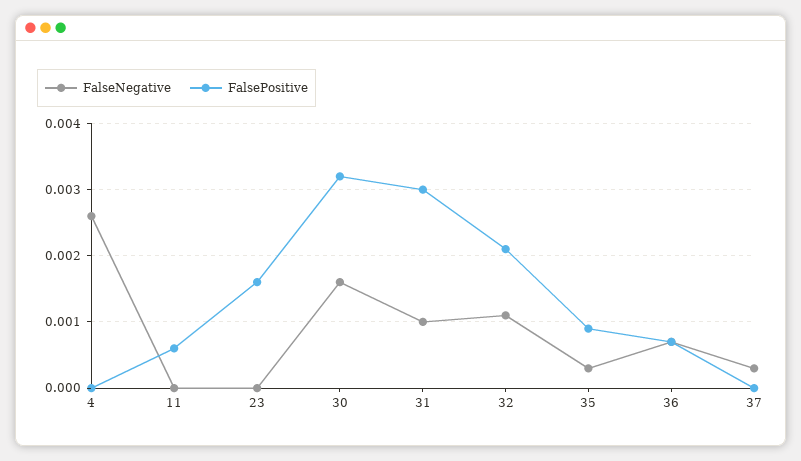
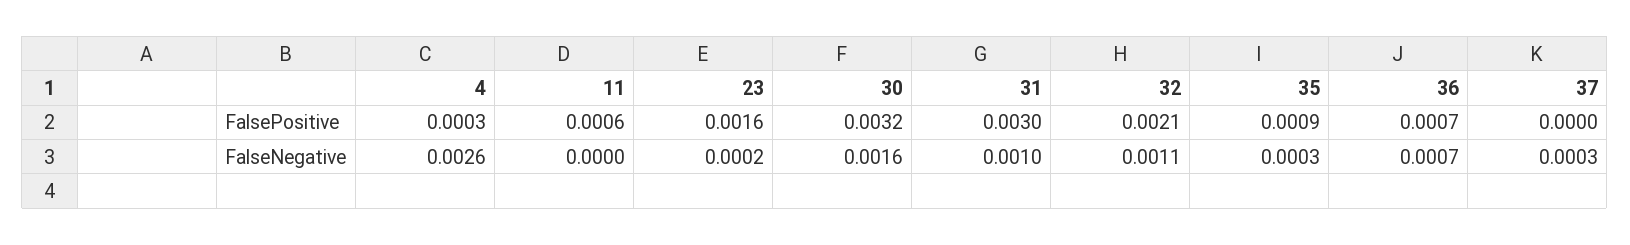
FalsePositive, 4: 0 -> 0.0003
FalseNegative, 23: 0 -> 0.0002

